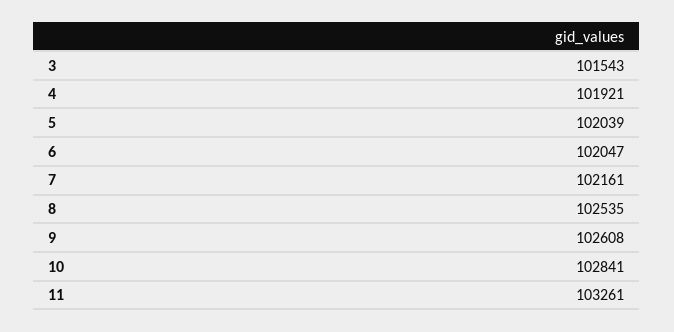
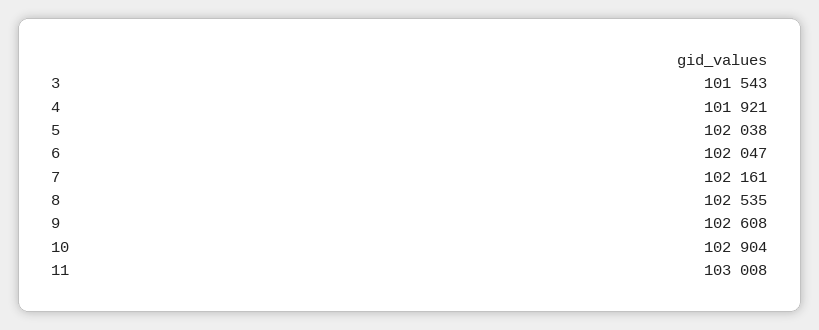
5: 102039 -> 102038
10: 102841 -> 102904
11: 103261 -> 103008

